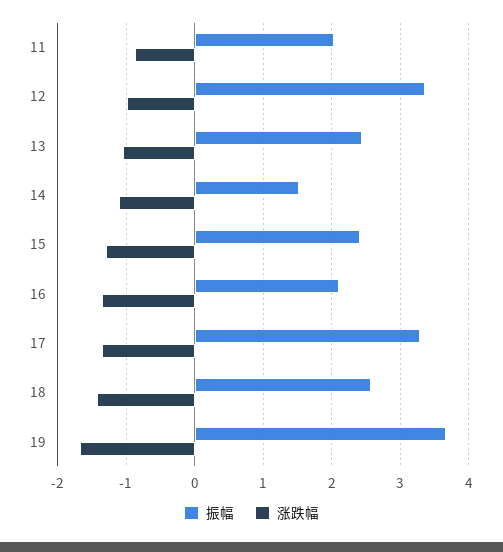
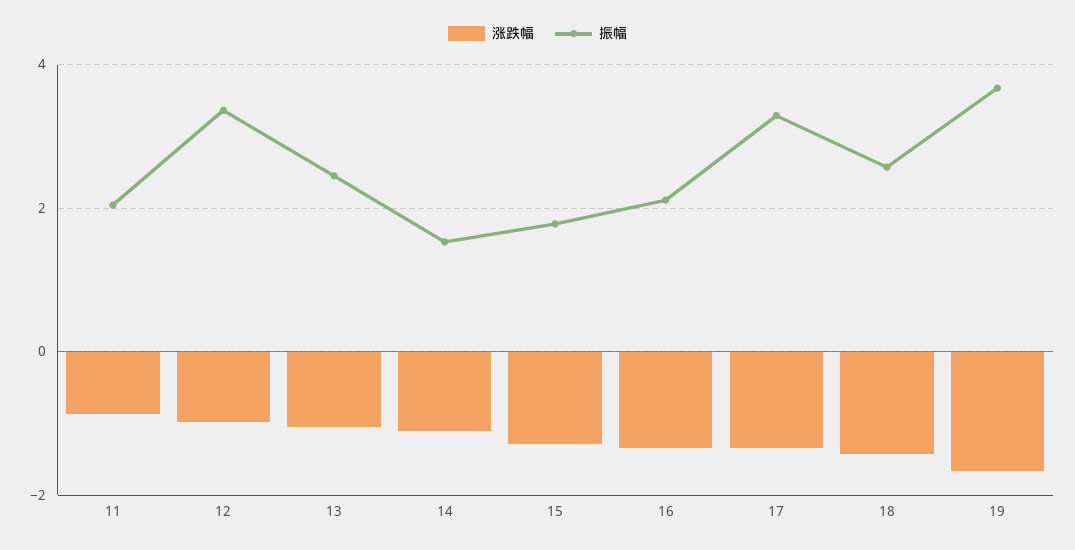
振幅, 15: 2.4 -> 1.8

